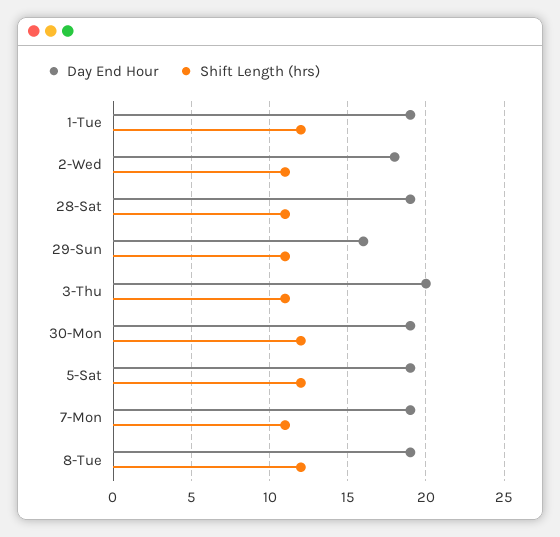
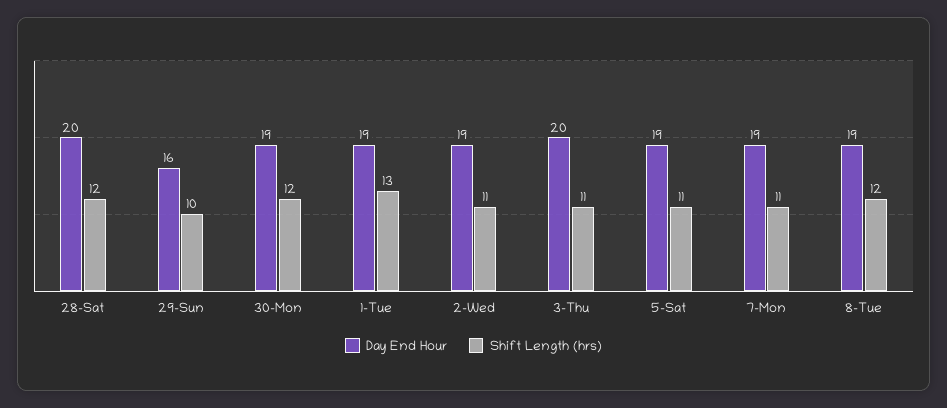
Shift Length (hrs), 1-Tue: 12 -> 13
Day End Hour, 2-Wed: 18 -> 19
Day End Hour, 28-Sat: 19 -> 20
Shift Length (hrs), 28-Sat: 11 -> 12
Shift Length (hrs), 29-Sun: 11 -> 10
Shift Length (hrs), 5-Sat: 12 -> 11

